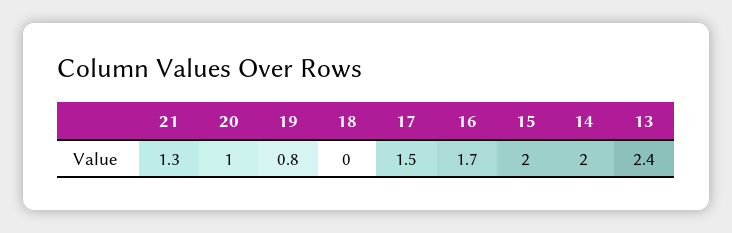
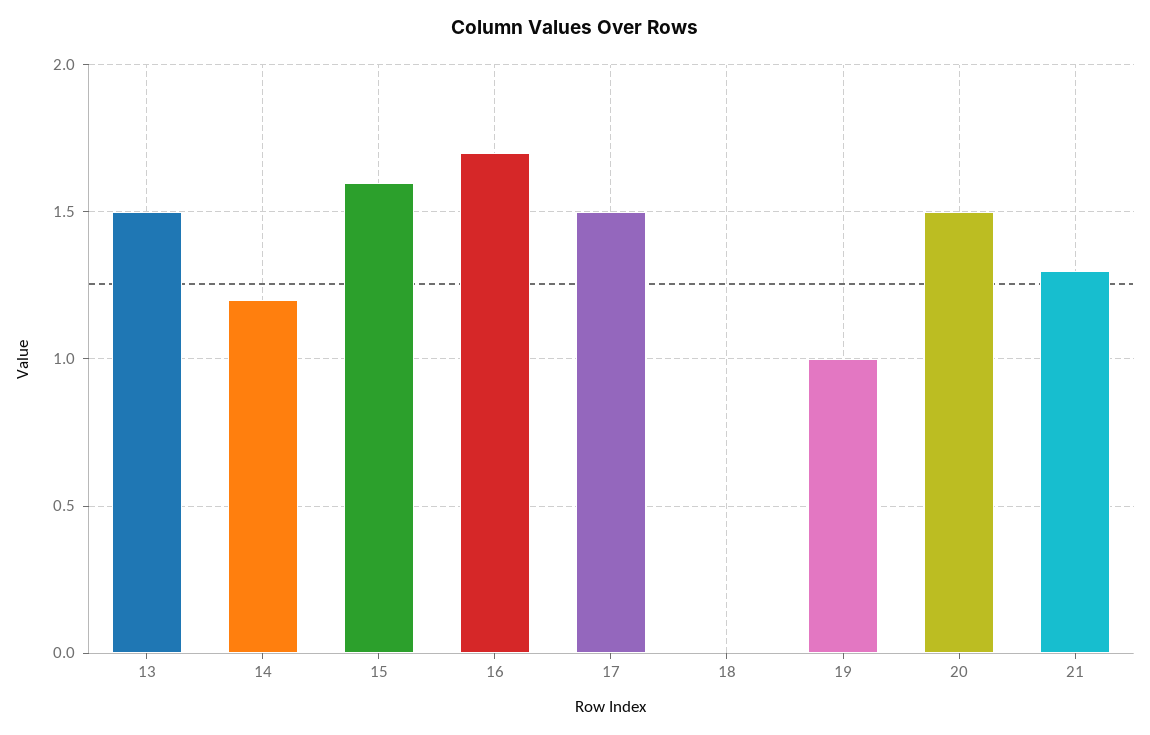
20: 1 -> 1.5
19: 0.8 -> 1
15: 2 -> 1.6
14: 2 -> 1.2
13: 2.4 -> 1.5

